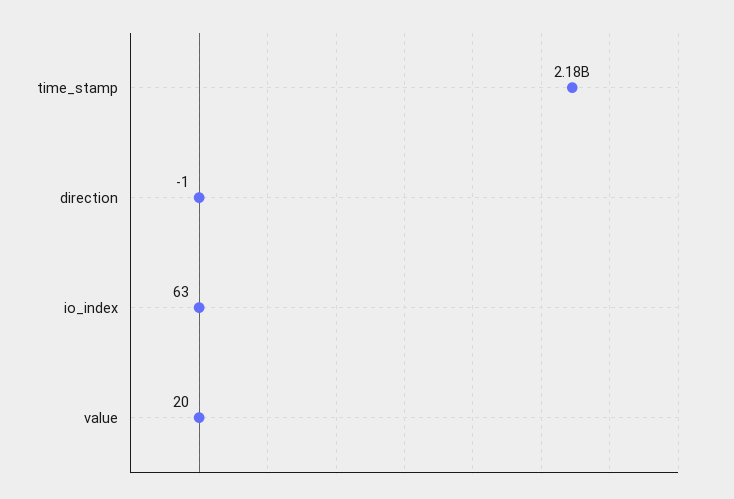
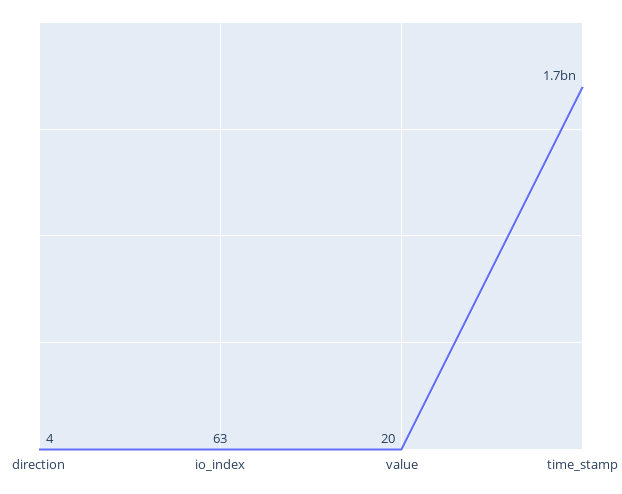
time_stamp: 2180000000 -> 1700000000
direction: -1 -> 4

